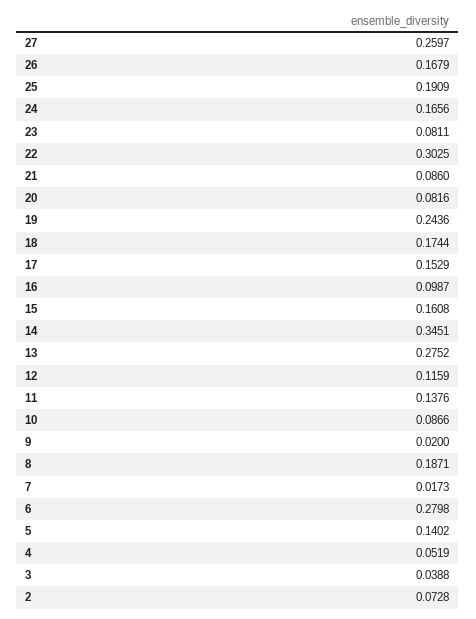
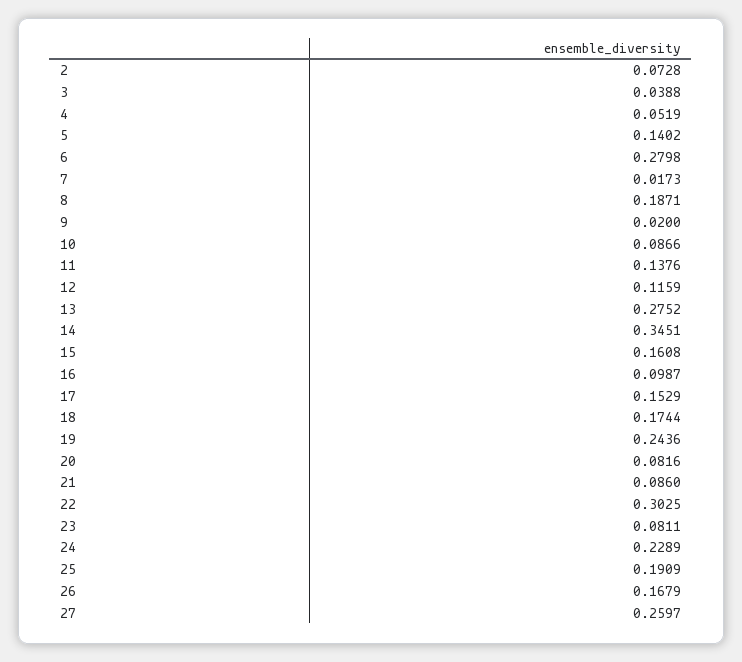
24: 0.1656 -> 0.2289

